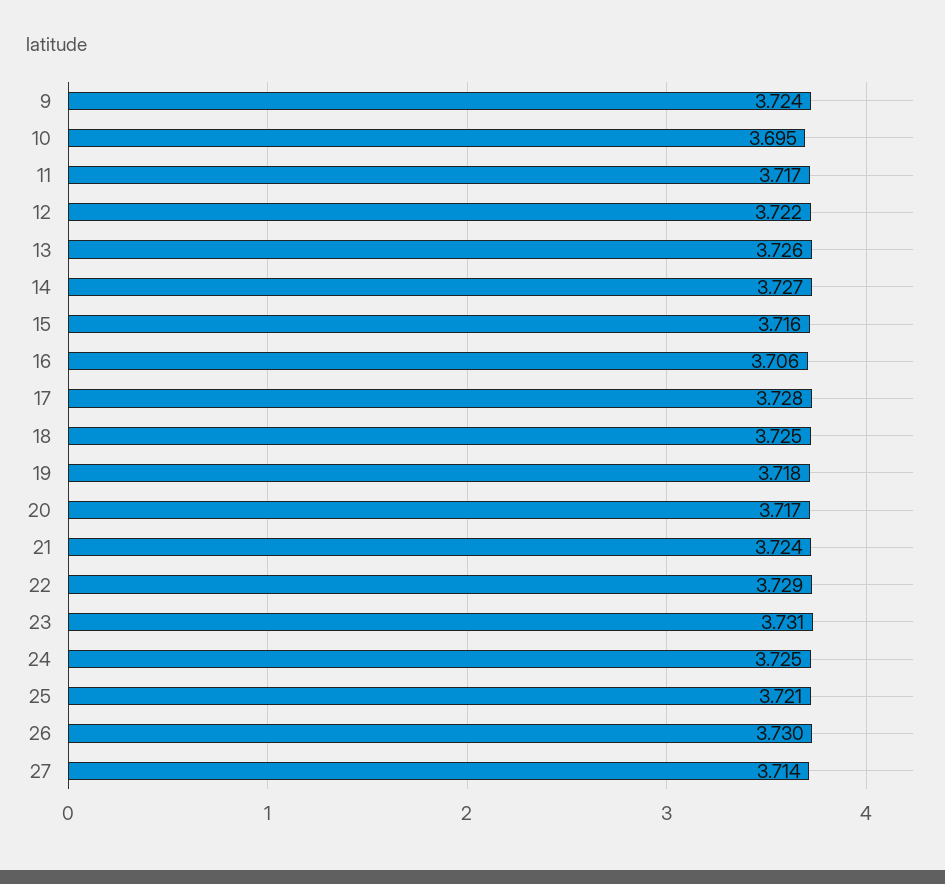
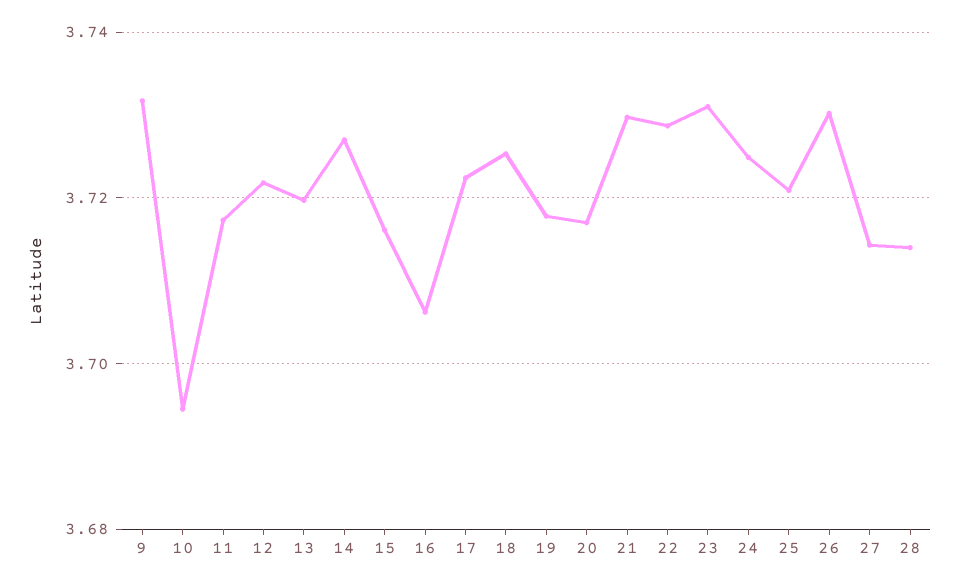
9: 3.724 -> 3.732
13: 3.726 -> 3.72
17: 3.728 -> 3.722
21: 3.724 -> 3.73
28: none -> 3.714

